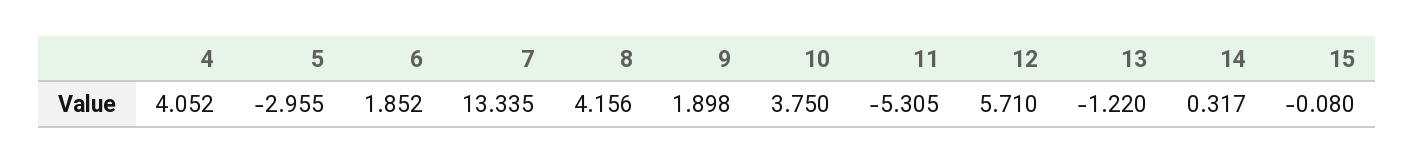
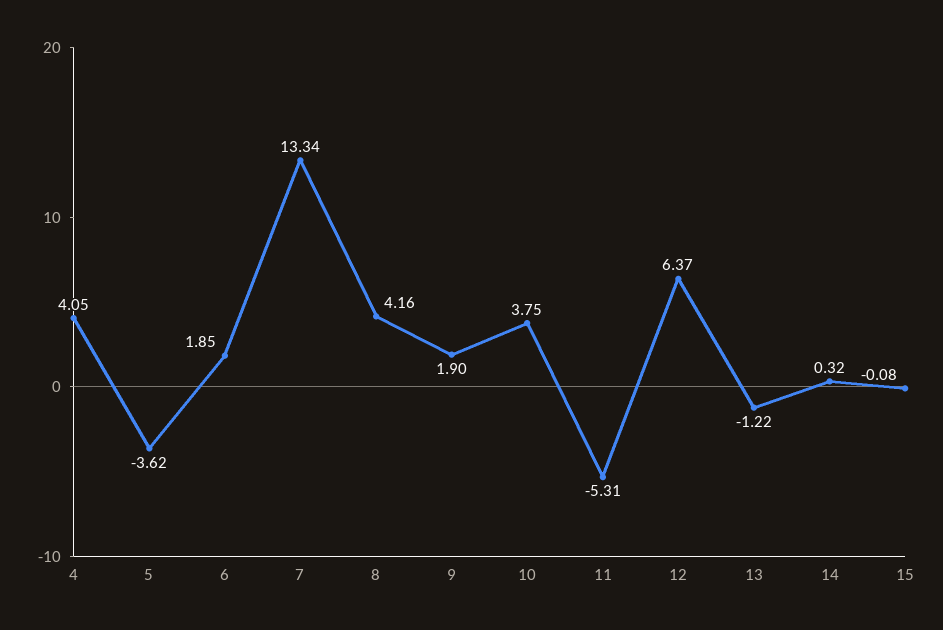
5: -2.955 -> -3.62
12: 5.71 -> 6.37

